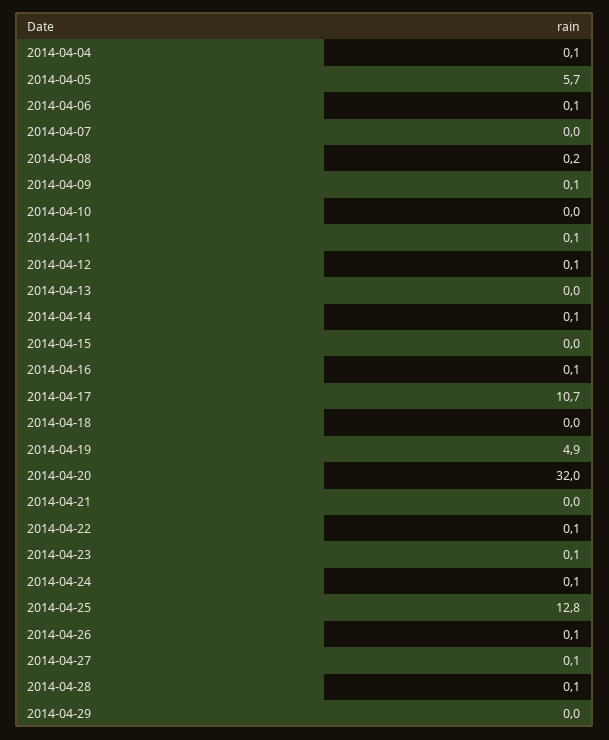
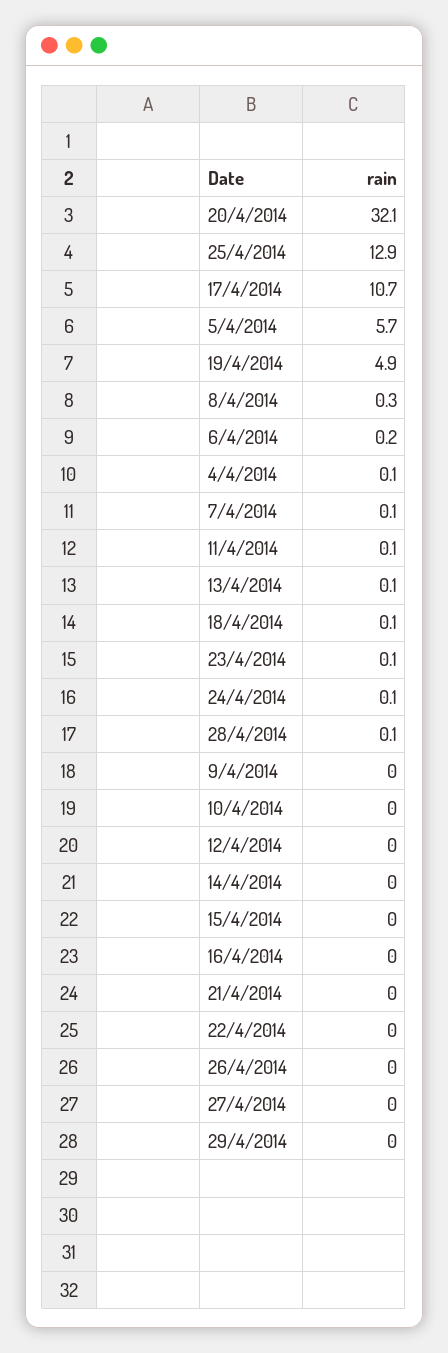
2014-04-06: 0.1 -> 0.2
2014-04-07: 0 -> 0.1
2014-04-08: 0.2 -> 0.3
2014-04-09: 0.1 -> 0
2014-04-12: 0.1 -> 0
2014-04-13: 0 -> 0.1
2014-04-14: 0.1 -> 0
2014-04-16: 0.1 -> 0
2014-04-18: 0 -> 0.1
2014-04-20: 32 -> 32.1
2014-04-22: 0.1 -> 0
2014-04-25: 12.8 -> 12.9
2014-04-26: 0.1 -> 0
2014-04-27: 0.1 -> 0

